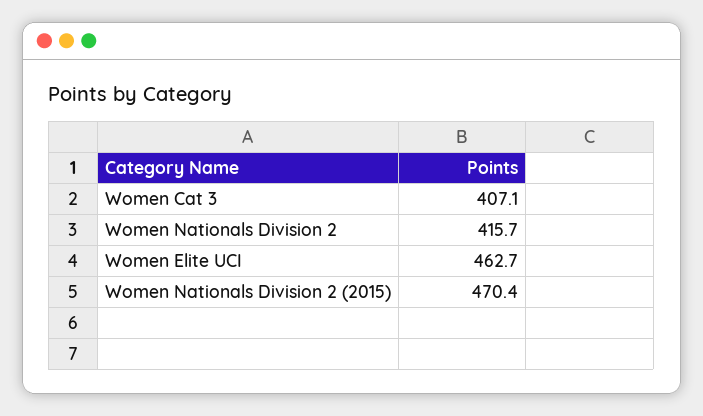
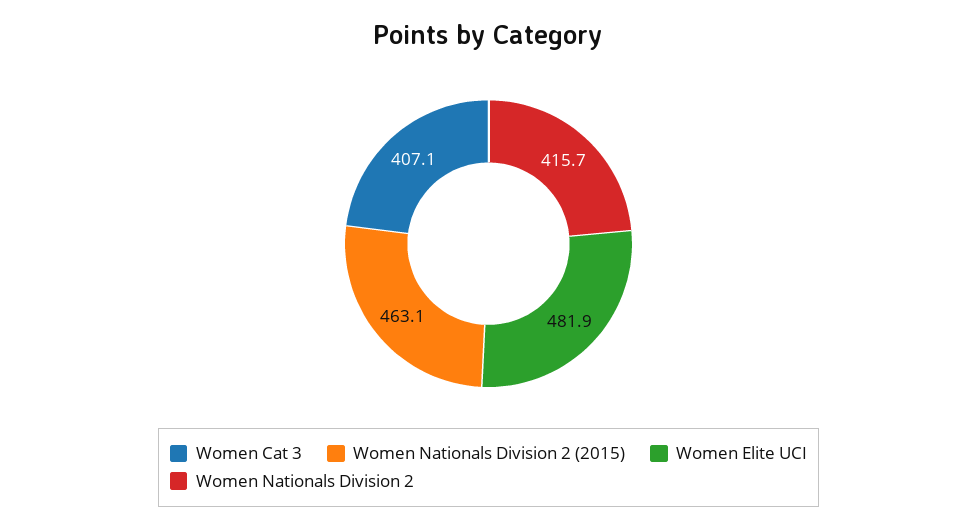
Women Elite UCI: 462.7 -> 481.9
Women Nationals Division 2 (2015): 470.4 -> 463.1

